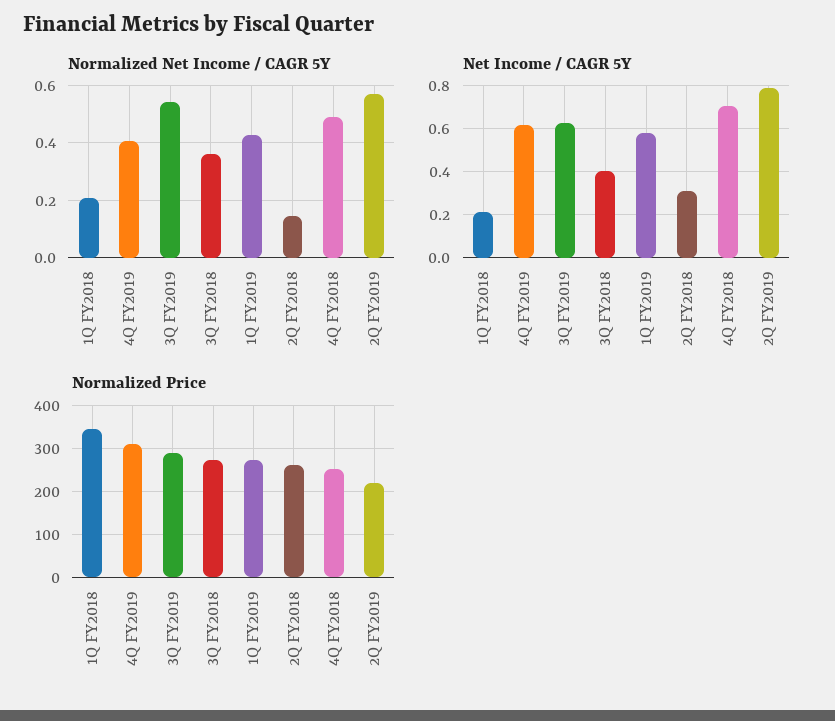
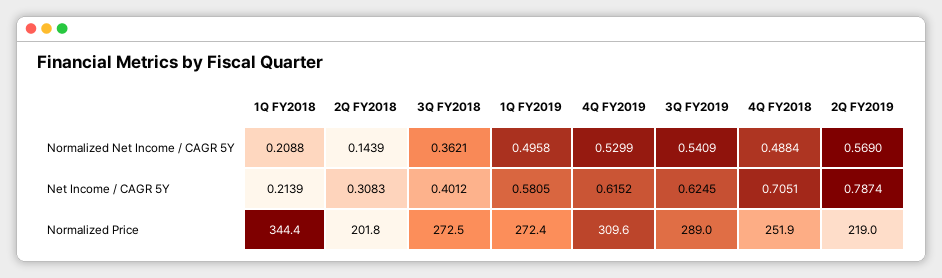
Normalized Net Income / CAGR 5Y, 4Q FY2019: 0.4 -> 0.5299
Normalized Net Income / CAGR 5Y, 1Q FY2019: 0.425 -> 0.4958
Normalized Price, 2Q FY2018: 260 -> 201.8

